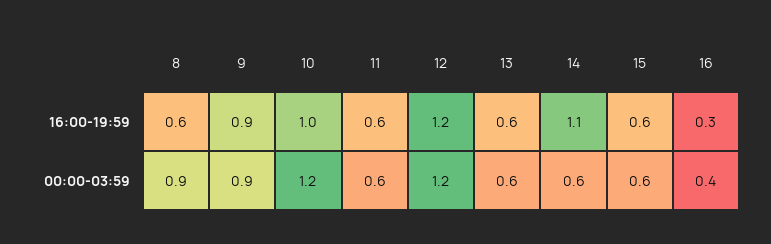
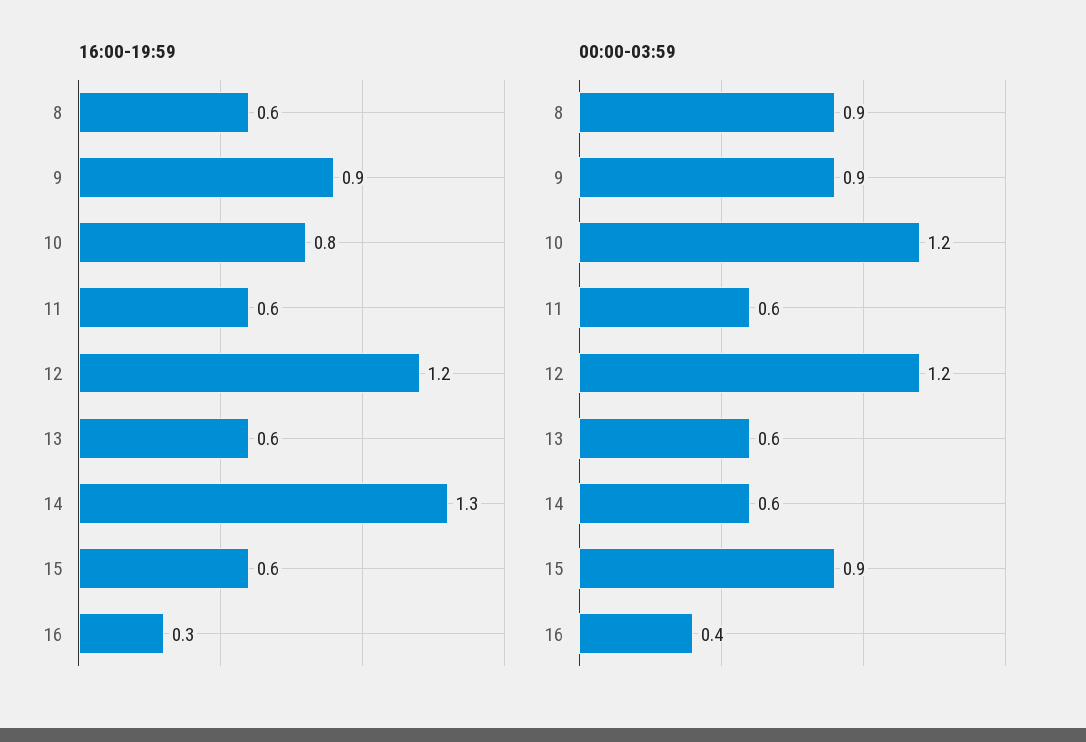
16:00-19:59, 10: 1 -> 0.8
16:00-19:59, 14: 1.1 -> 1.3
00:00-03:59, 15: 0.6 -> 0.9

